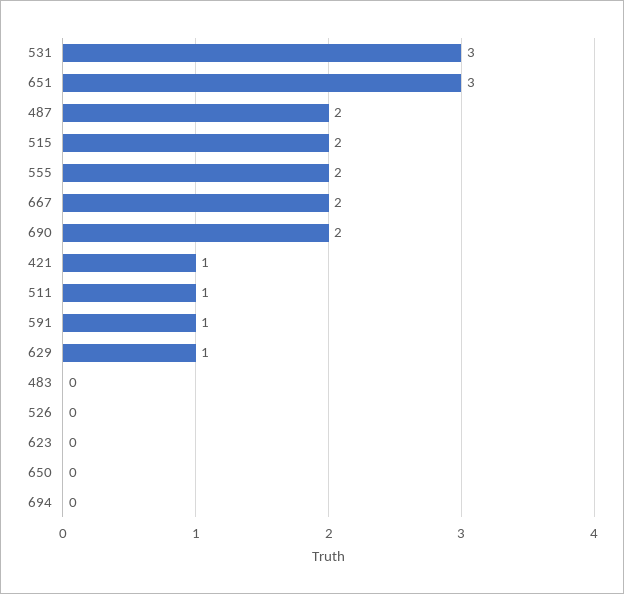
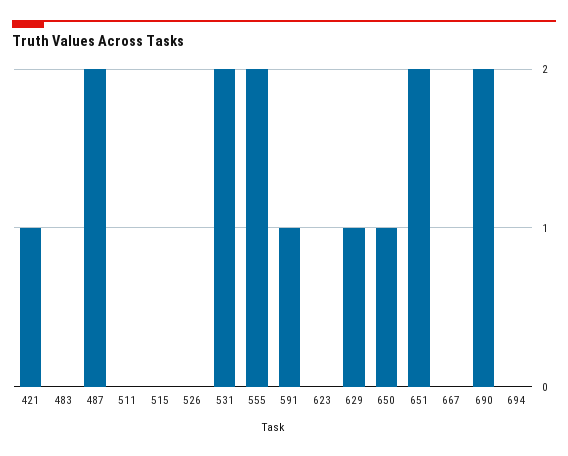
531: 3 -> 2
651: 3 -> 2
515: 2 -> 0
667: 2 -> 0
511: 1 -> 0
650: 0 -> 1

